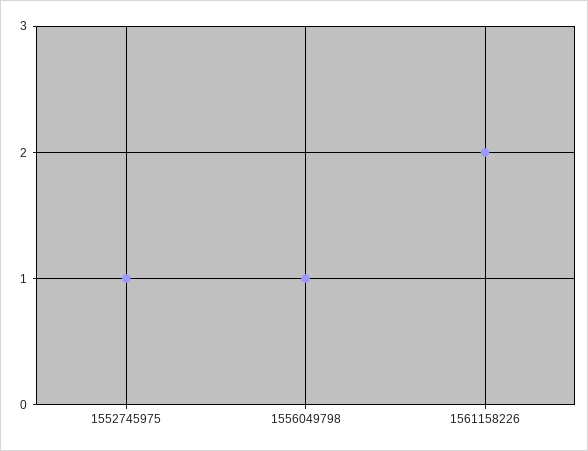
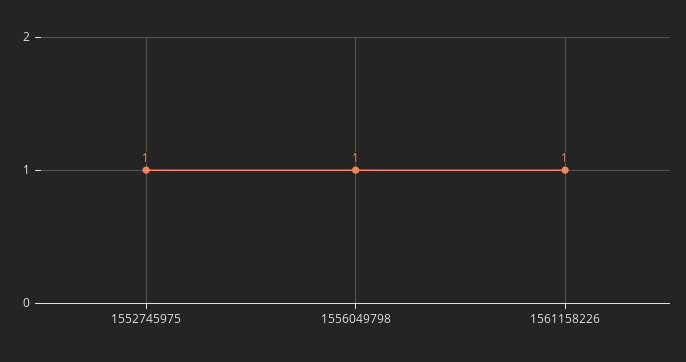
1561158226: 2 -> 1

